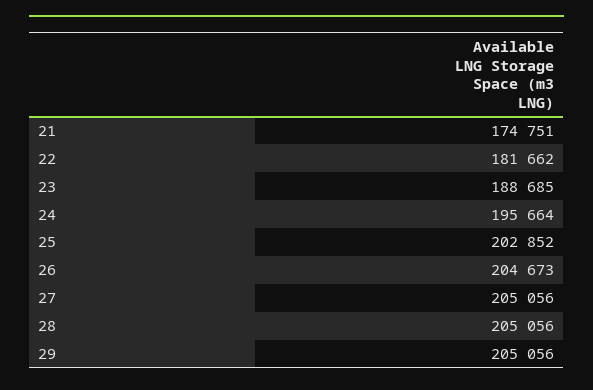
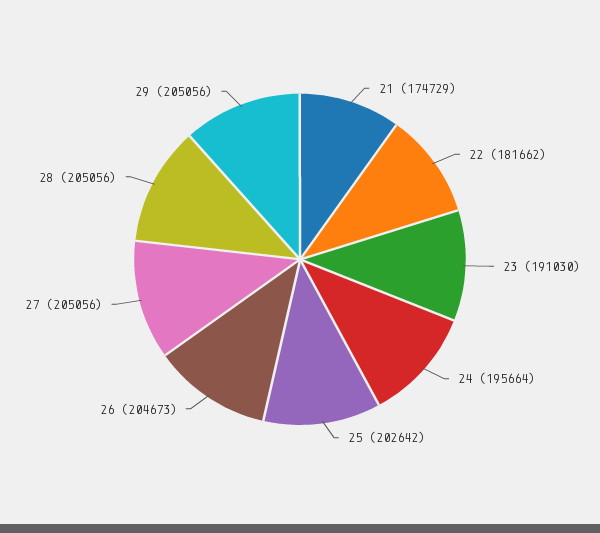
21: 174751 -> 174729
23: 188685 -> 191030
25: 202852 -> 202642

